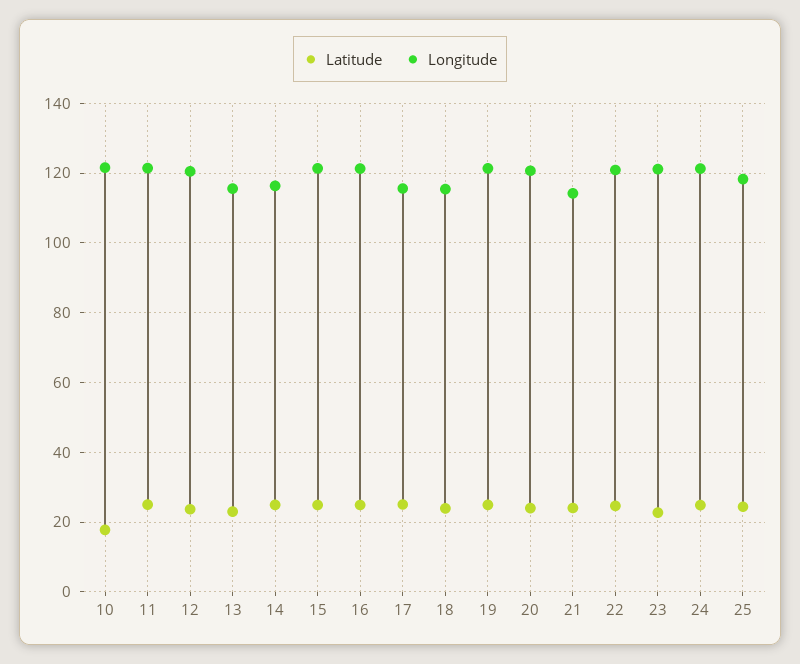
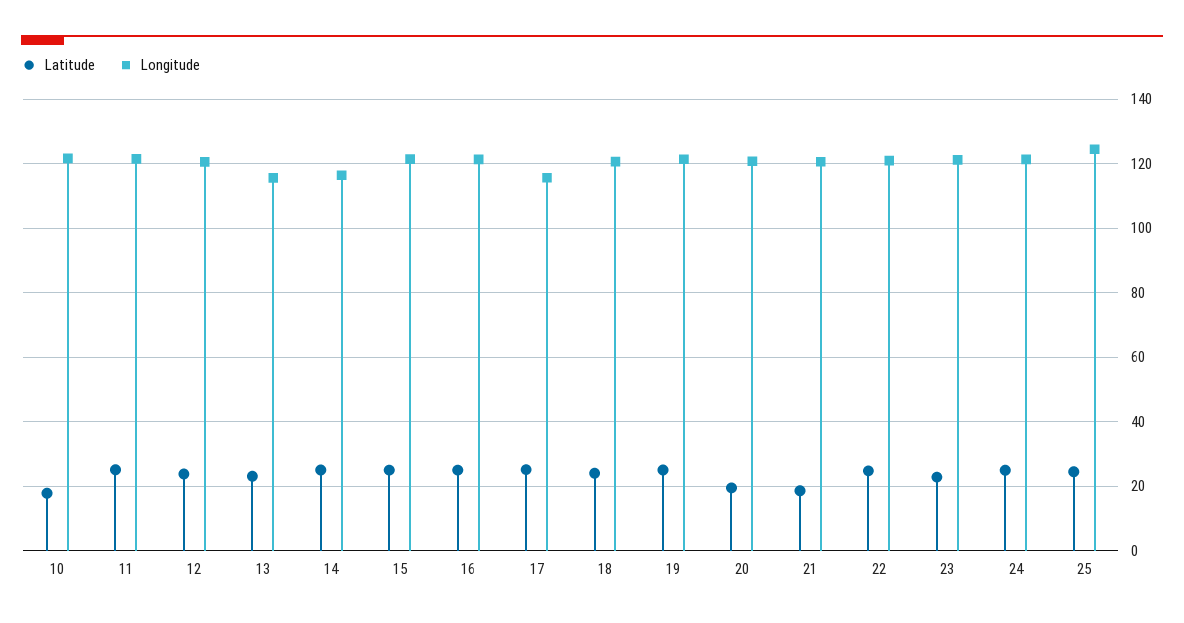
Longitude, 18: 116 -> 120
Latitude, 20: 24 -> 20
Latitude, 21: 24 -> 18
Longitude, 21: 114 -> 120
Longitude, 25: 118 -> 124

